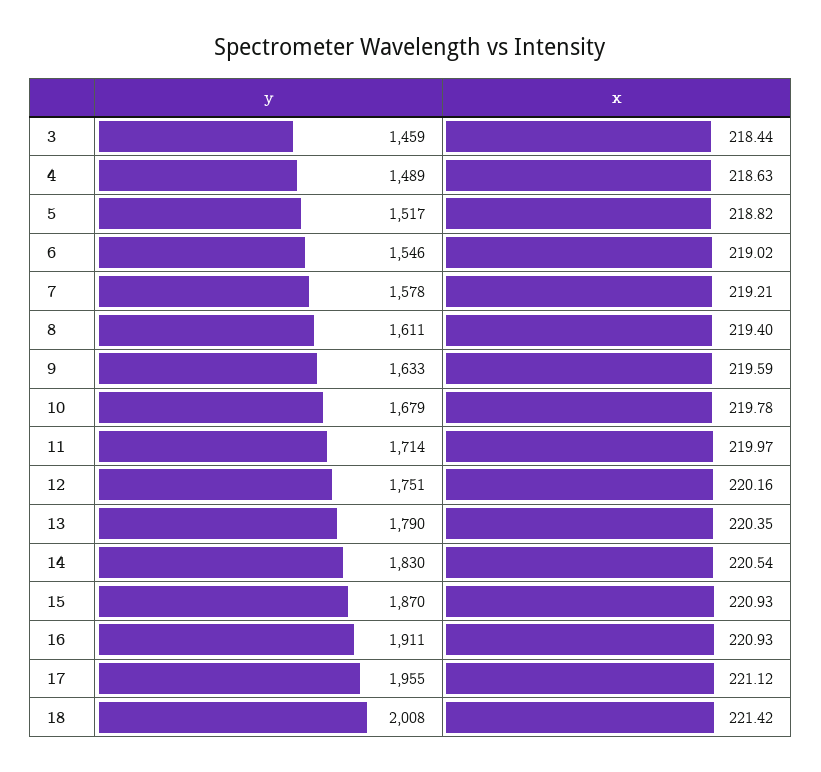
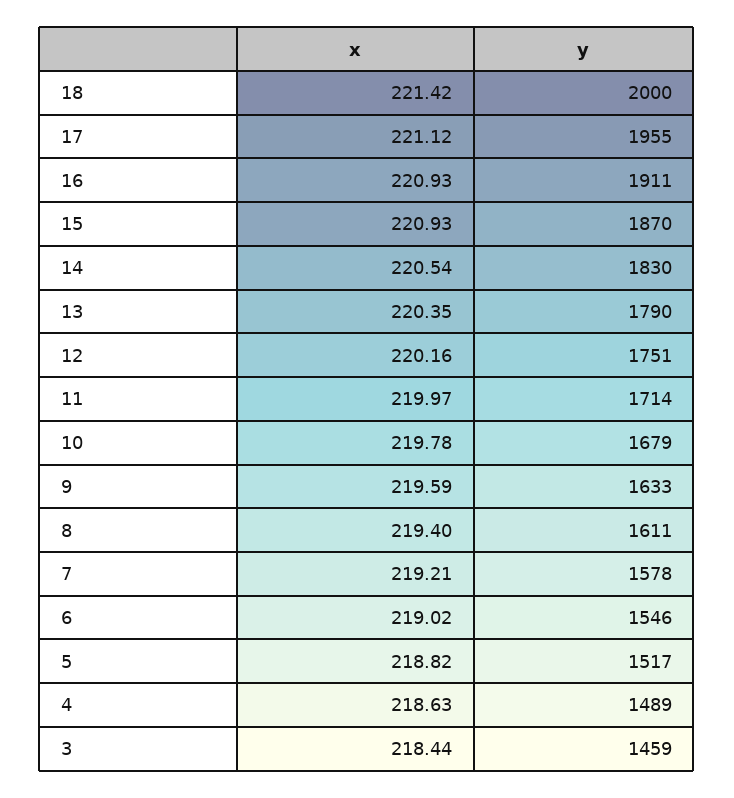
y, 18: 2008 -> 2000

